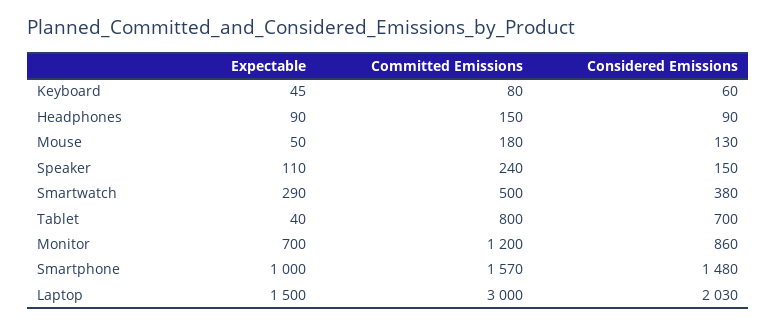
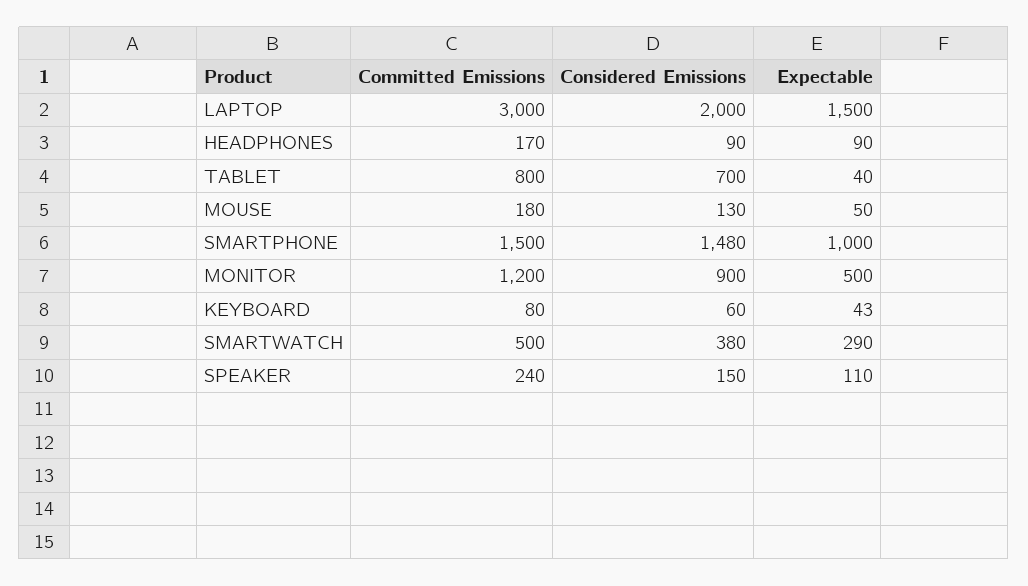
Expectable, Keyboard: 45 -> 43
Committed Emissions, Headphones: 150 -> 170
Expectable, Monitor: 700 -> 500
Considered Emissions, Monitor: 860 -> 900
Committed Emissions, Smartphone: 1570 -> 1500
Considered Emissions, Laptop: 2030 -> 2000

